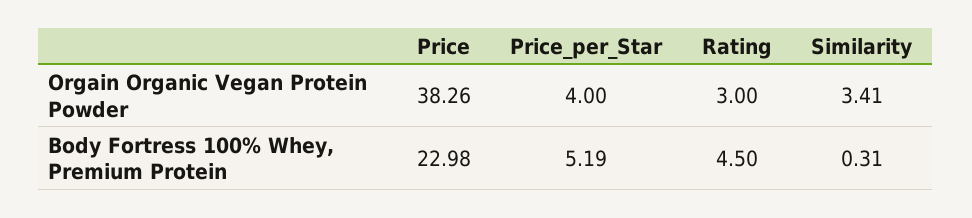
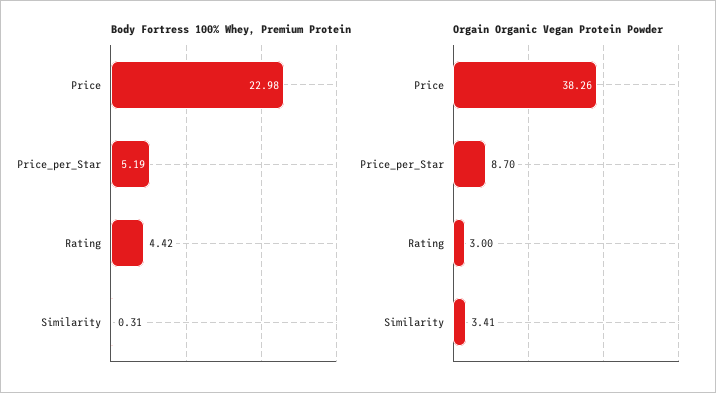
Orgain Organic Vegan Protein Powder, Price_per_Star: 4 -> 8.7
Body Fortress 100% Whey, Premium Protein, Rating: 4.5 -> 4.42

